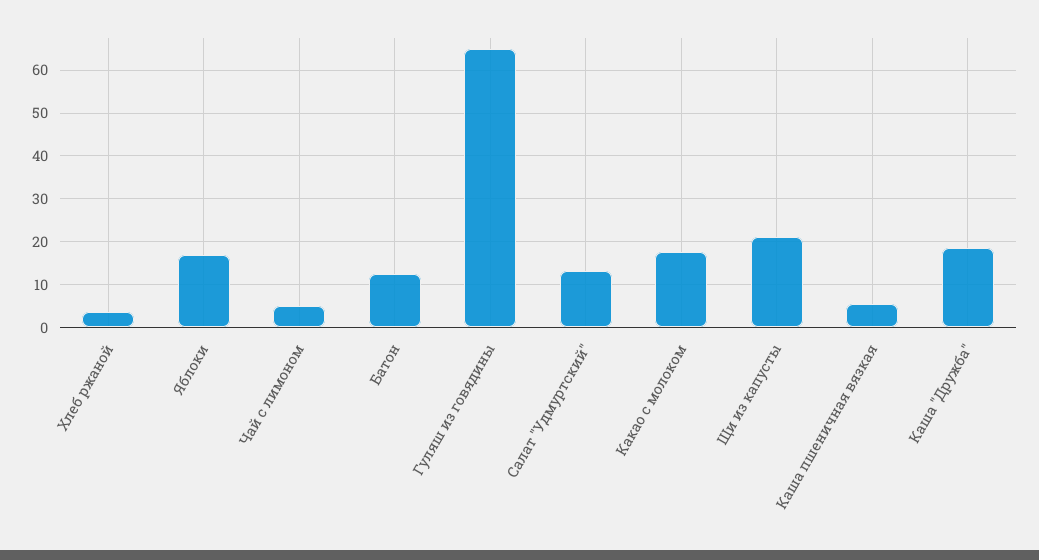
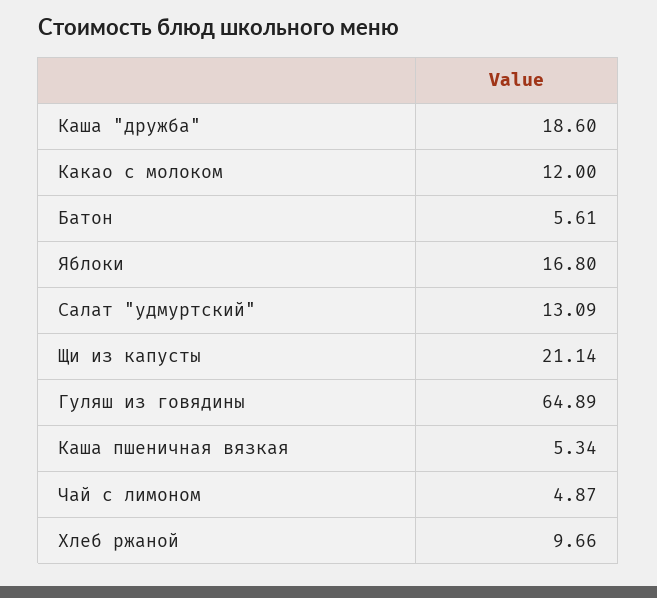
Хлеб ржаной: 4 -> 9.66
Батон: 12 -> 5.61
Какао с молоком: 18 -> 12

